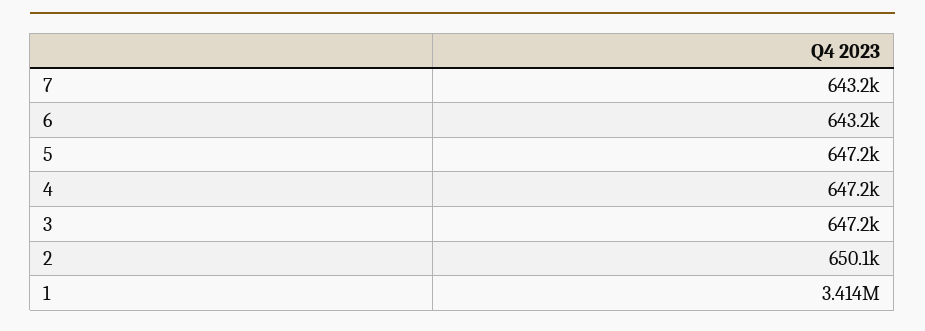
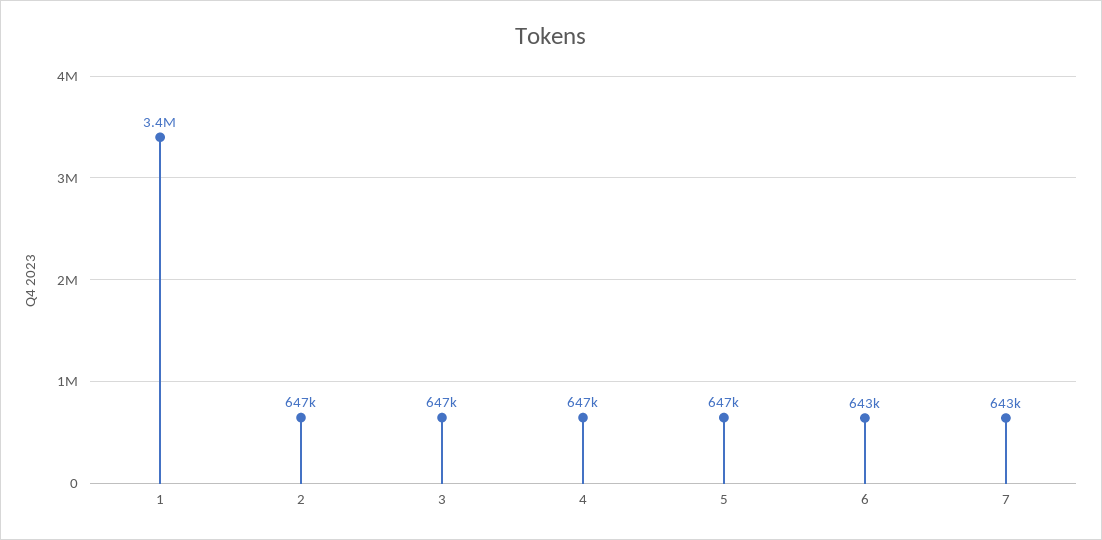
2: 650100 -> 647000

